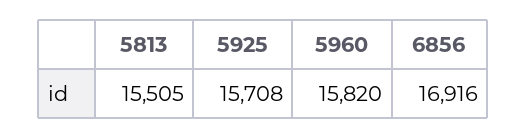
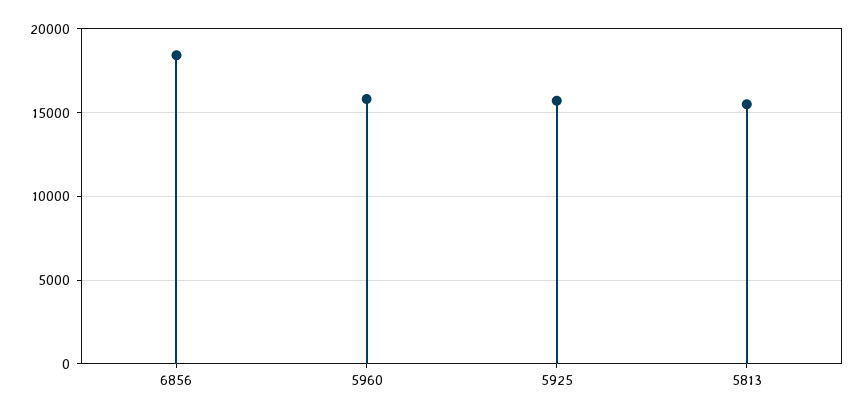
6856: 16916 -> 18500

